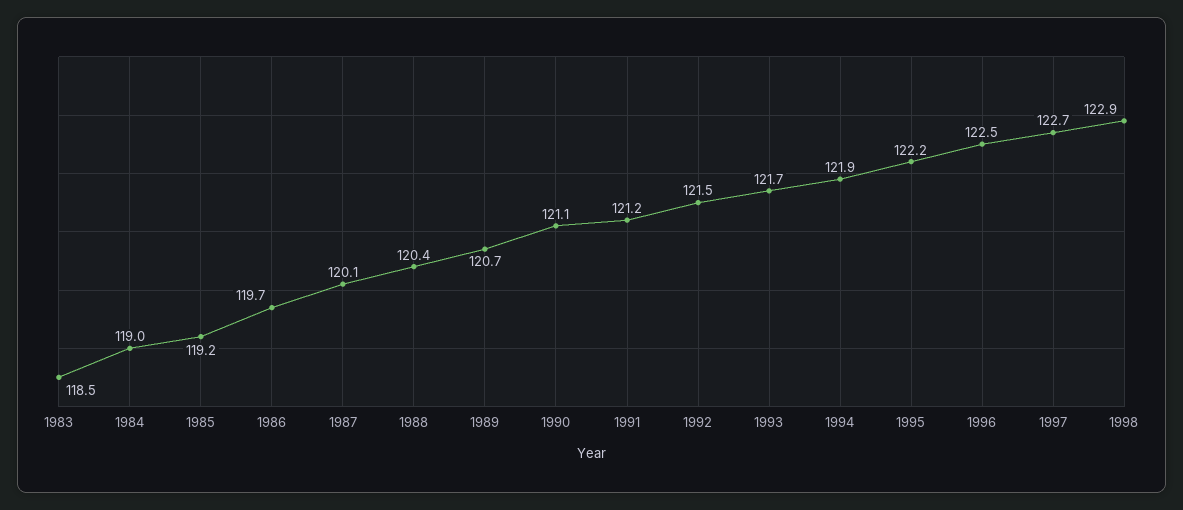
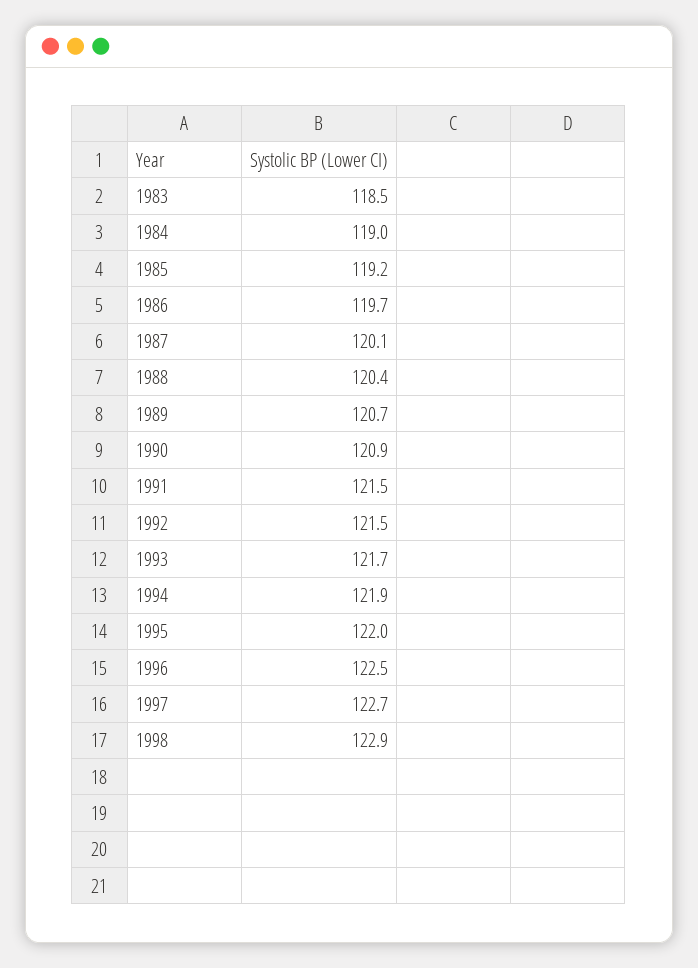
1990: 121.1 -> 120.9
1991: 121.2 -> 121.5
1995: 122.2 -> 122

